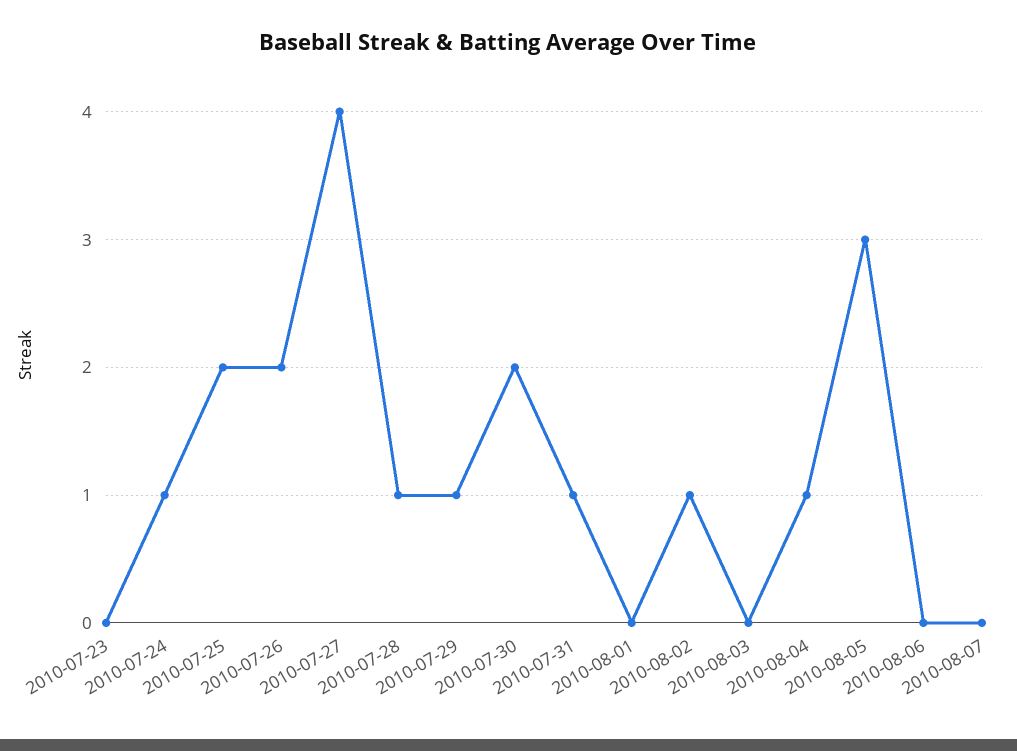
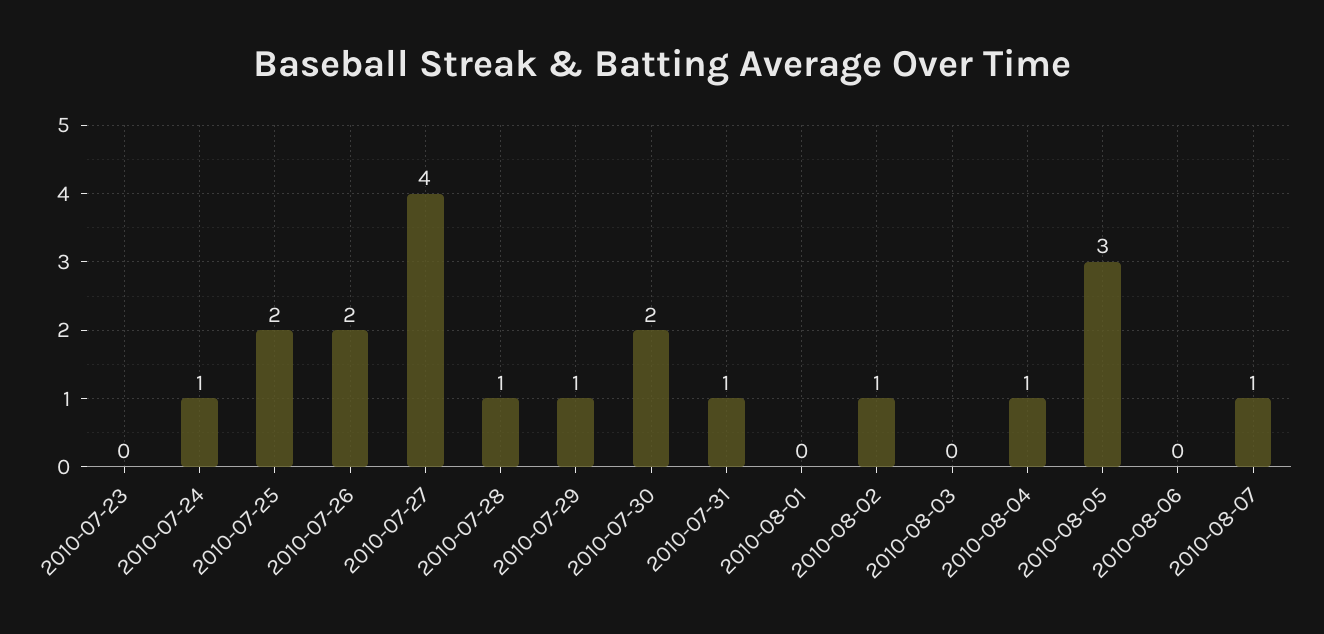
2010-08-07: 0 -> 1

